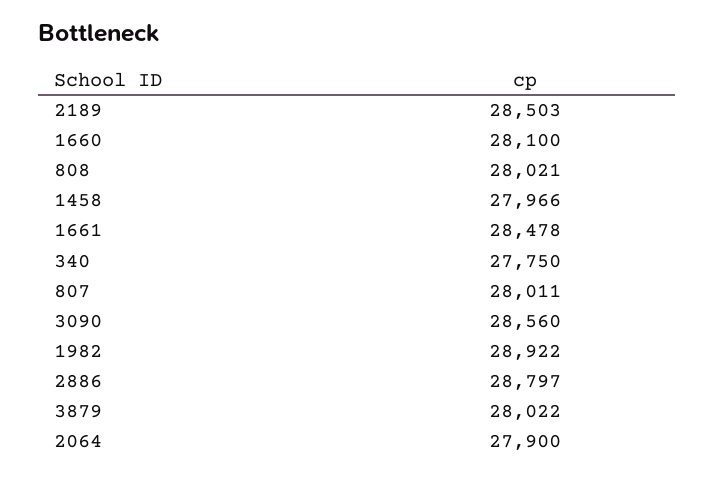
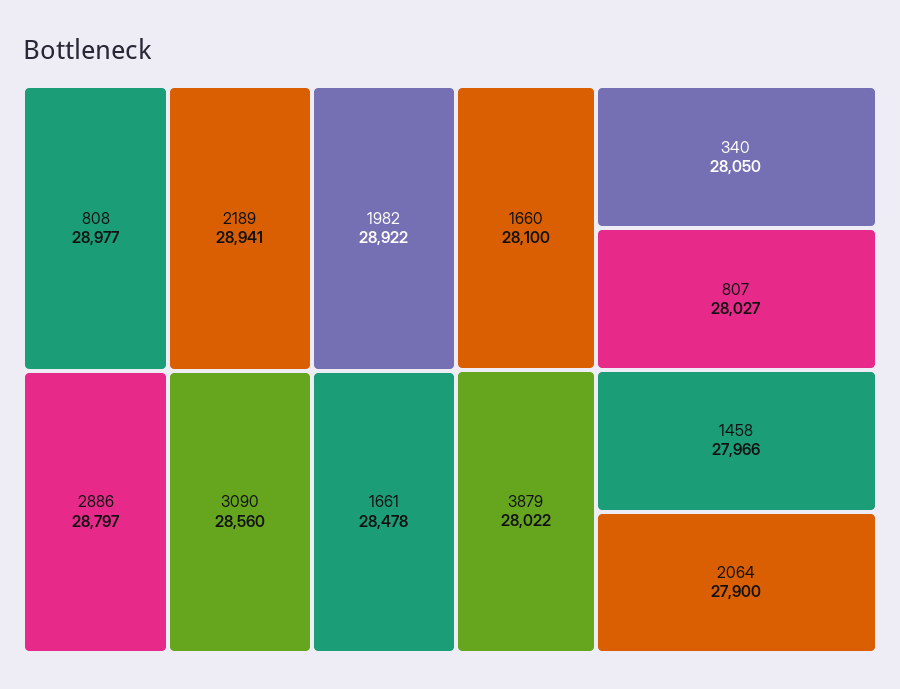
2189: 28503 -> 28941
808: 28021 -> 28977
340: 27750 -> 28050
807: 28011 -> 28027

